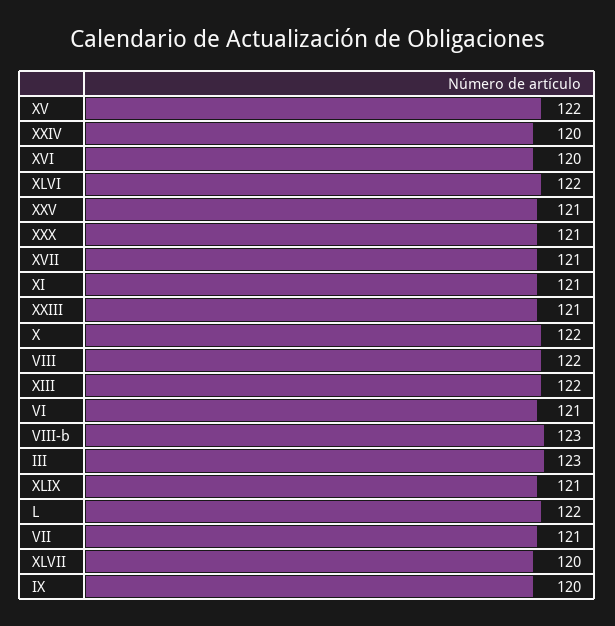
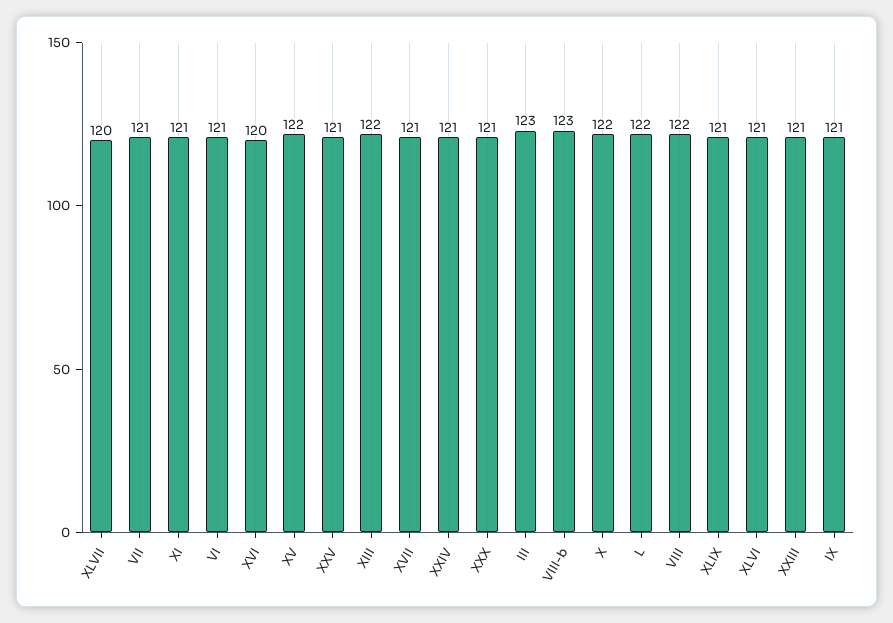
XXIV: 120 -> 121
XLVI: 122 -> 121
IX: 120 -> 121

